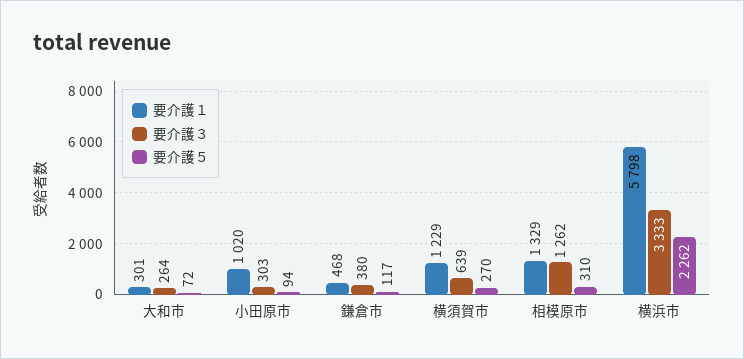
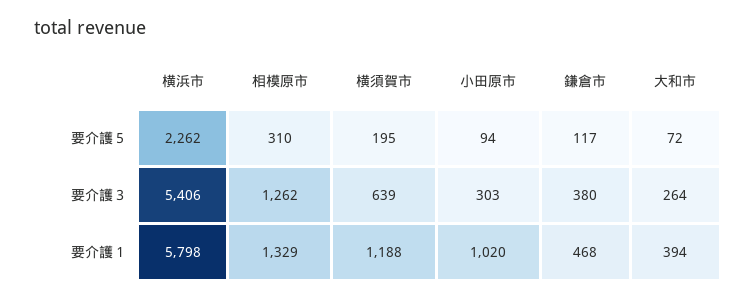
要介護１, 大和市: 301 -> 394
要介護１, 横須賀市: 1229 -> 1188
要介護５, 横須賀市: 270 -> 195
要介護３, 横浜市: 3333 -> 5406

